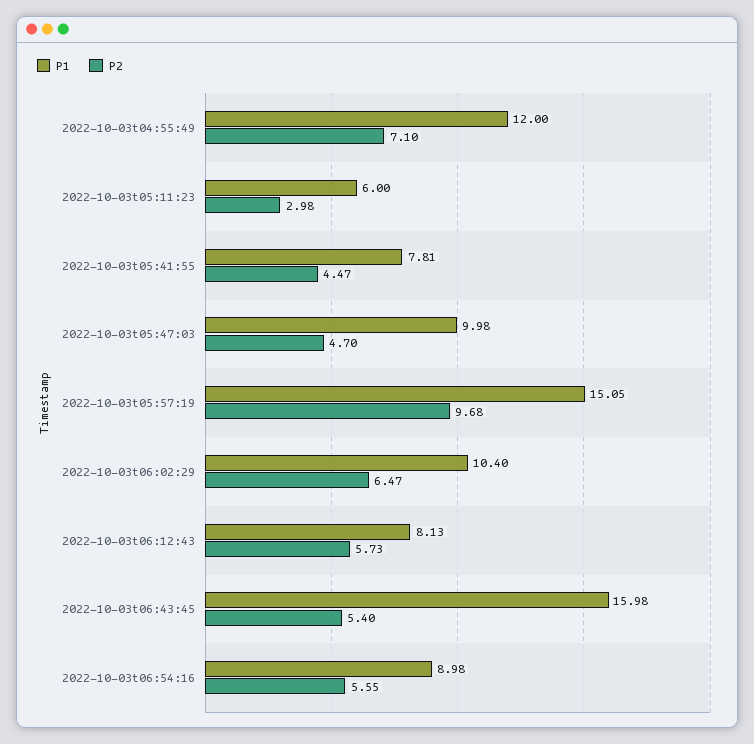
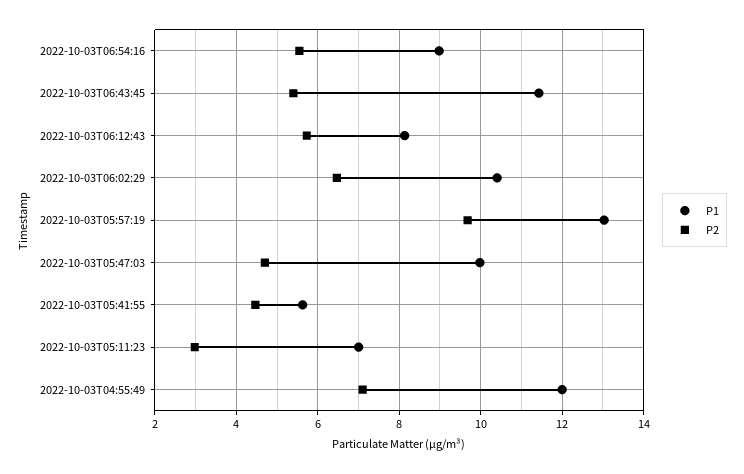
P1, 2022-10-03t05:11:23: 6 -> 7
P1, 2022-10-03t05:41:55: 7.81 -> 5.6
P1, 2022-10-03t05:57:19: 15.05 -> 13
P1, 2022-10-03t06:43:45: 15.98 -> 11.4

